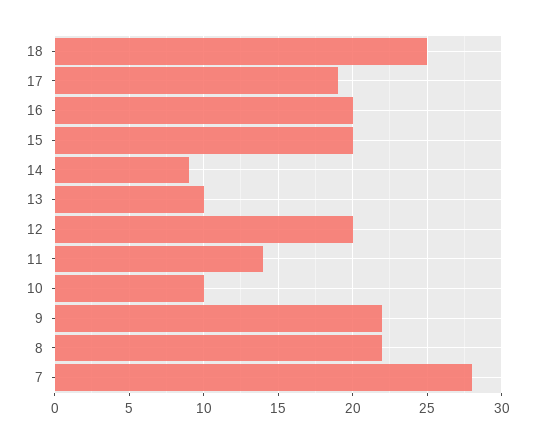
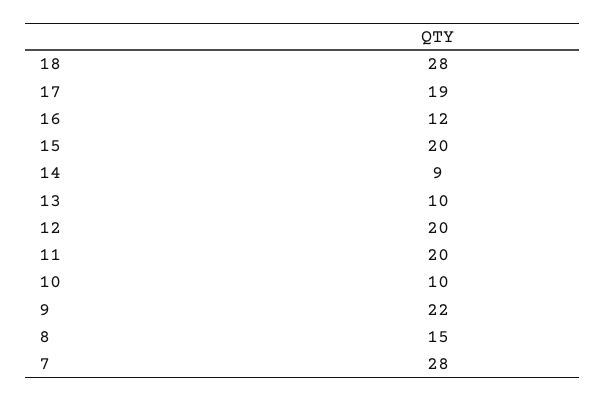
18: 25 -> 28
16: 20 -> 12
11: 14 -> 20
8: 22 -> 15

